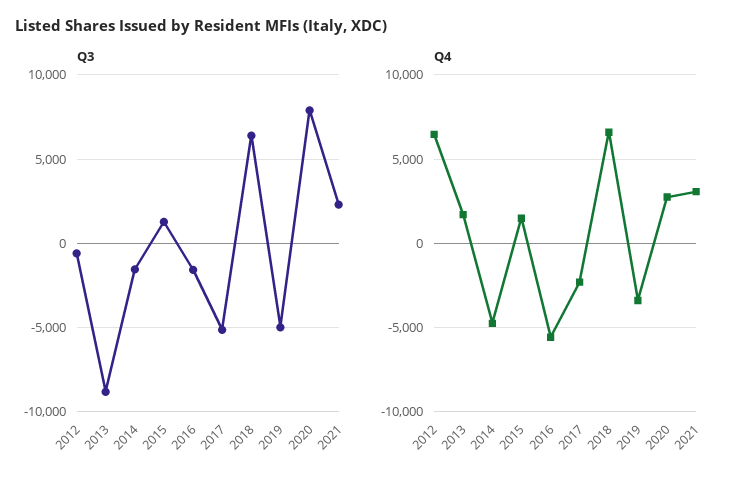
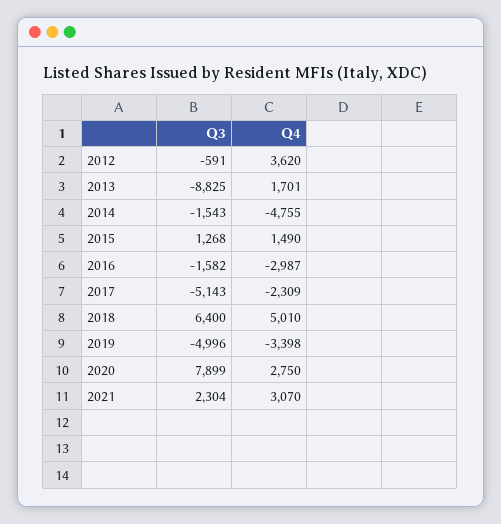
Q4, 2012: 6500 -> 3620
Q4, 2016: -5500 -> -2987
Q4, 2018: 6500 -> 5010

